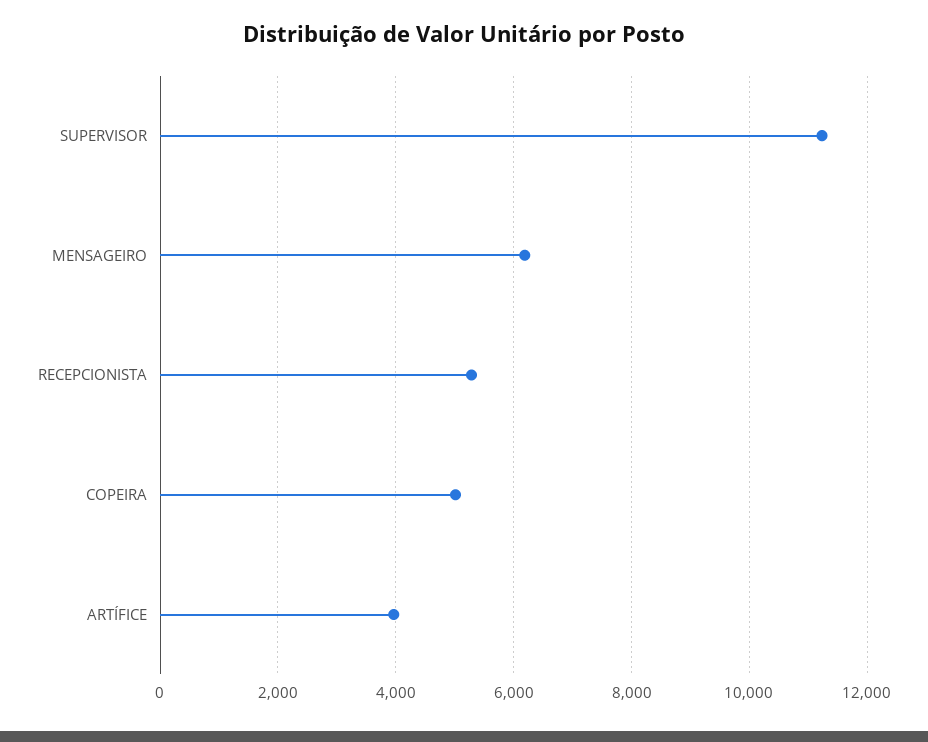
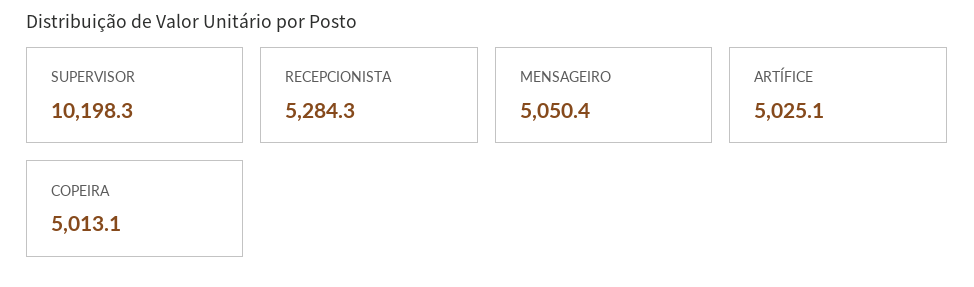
SUPERVISOR: 11200 -> 10198.3
MENSAGEIRO: 6200 -> 5050.4
ARTÍFICE: 4000 -> 5025.1

